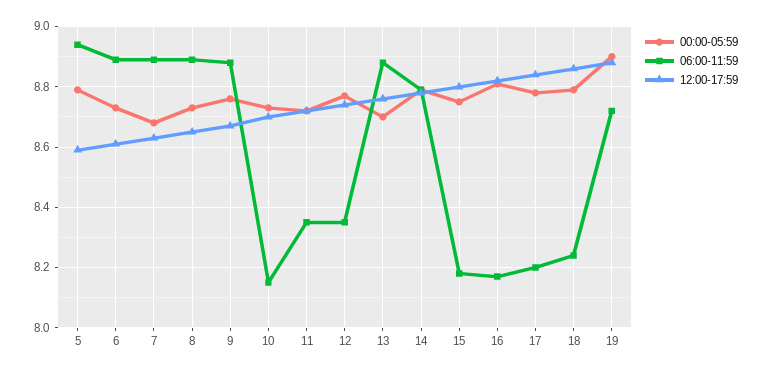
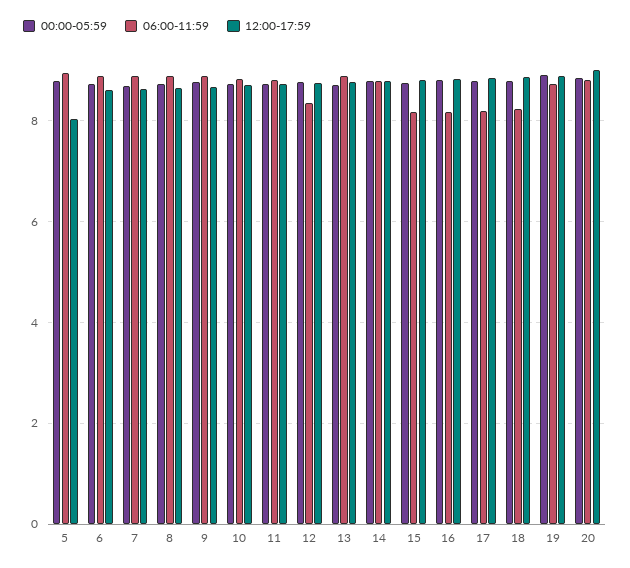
12:00-17:59, 5: 8.6 -> 8
06:00-11:59, 10: 8.15 -> 8.8
06:00-11:59, 11: 8.35 -> 8.8
00:00-05:59, 20: none -> 8.8
06:00-11:59, 20: none -> 8.8
12:00-17:59, 20: none -> 9

